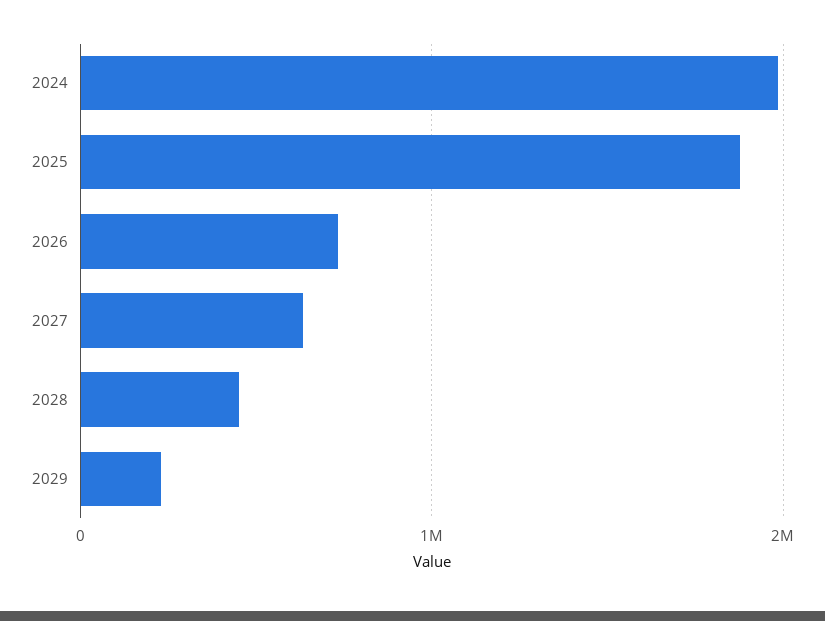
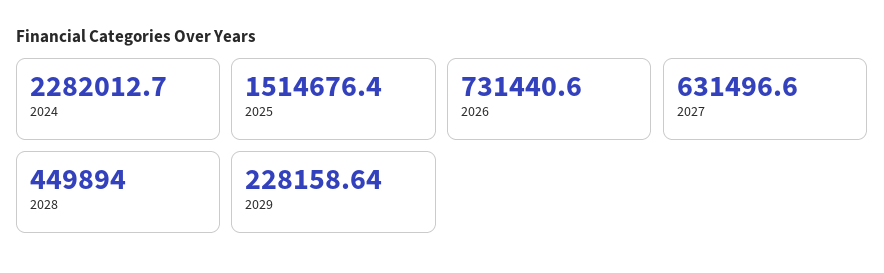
2024: 2000000 -> 2282012.7
2025: 1900000 -> 1514676.4

